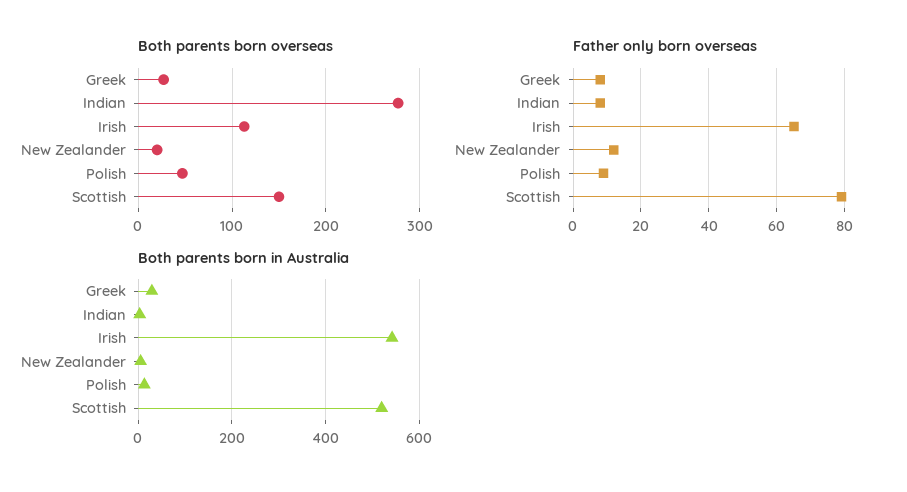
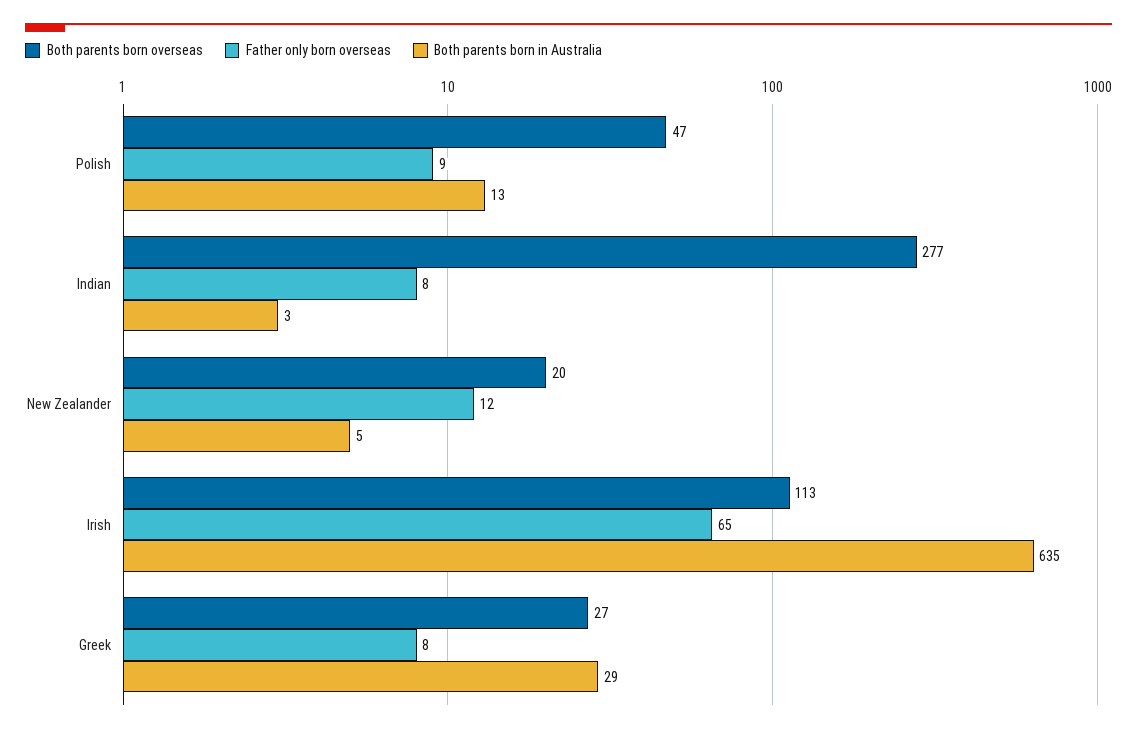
Both parents born overseas, Scottish: 150 -> none
Father only born overseas, Scottish: 80 -> none
Both parents born in Australia, Irish: 540 -> 635
Both parents born in Australia, Scottish: 520 -> none

